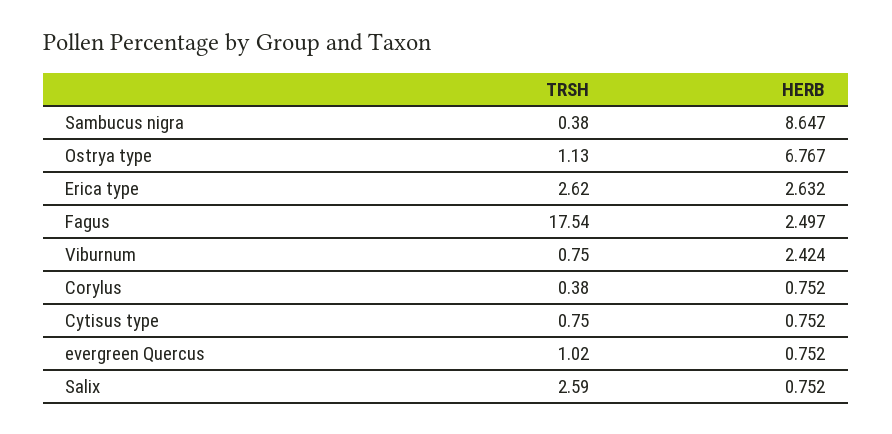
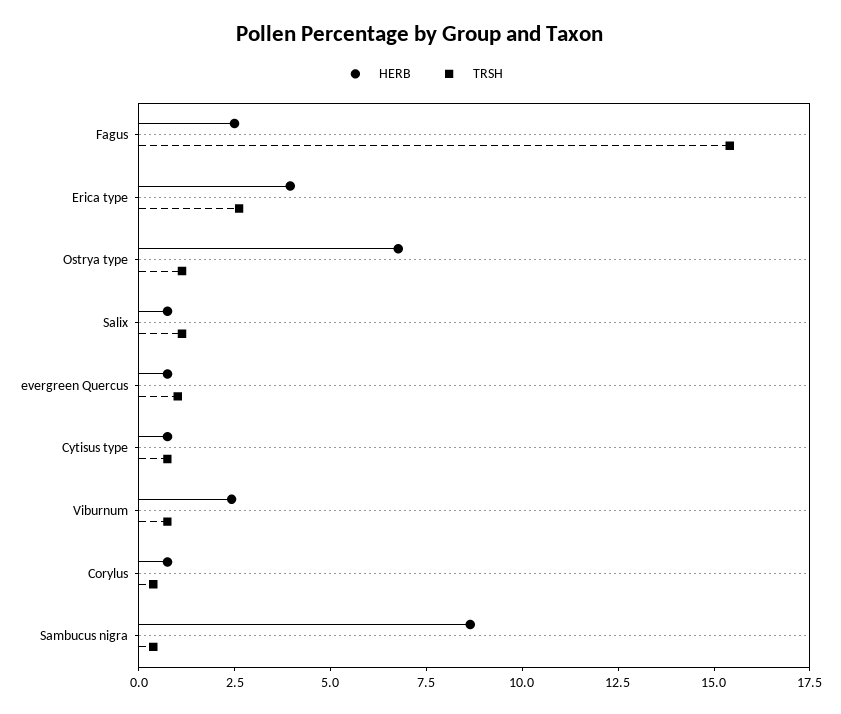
HERB, Erica type: 2.632 -> 4
TRSH, Fagus: 17.54 -> 15.5
TRSH, Salix: 2.59 -> 1

